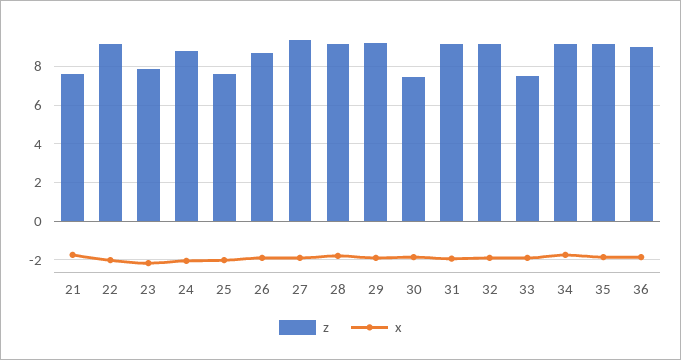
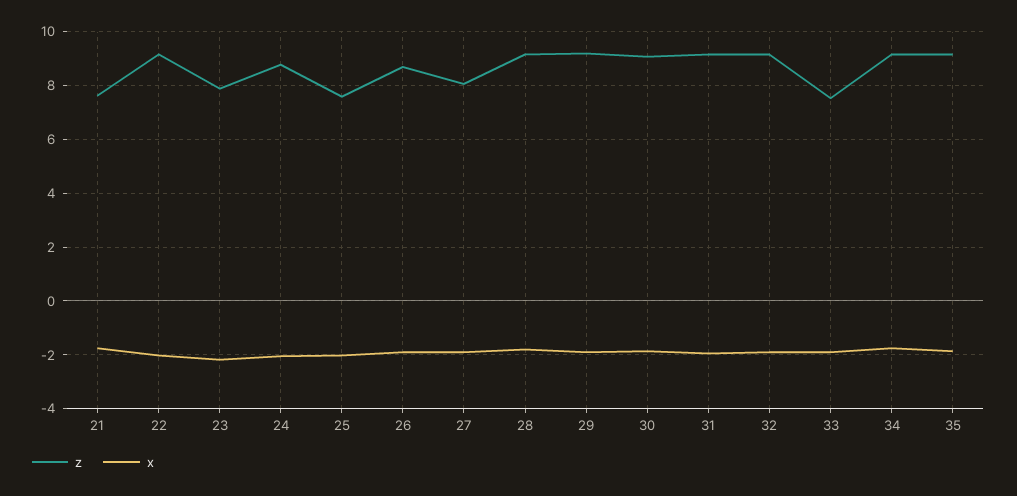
z, 27: 9.5 -> 8
z, 30: 7.5 -> 9
z, 36: 9 -> none
x, 36: -2 -> none

